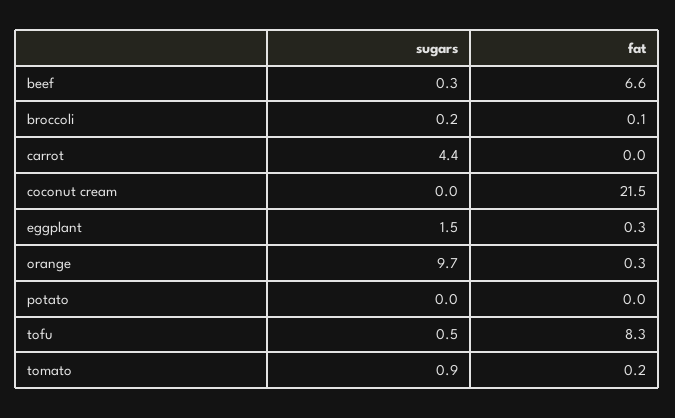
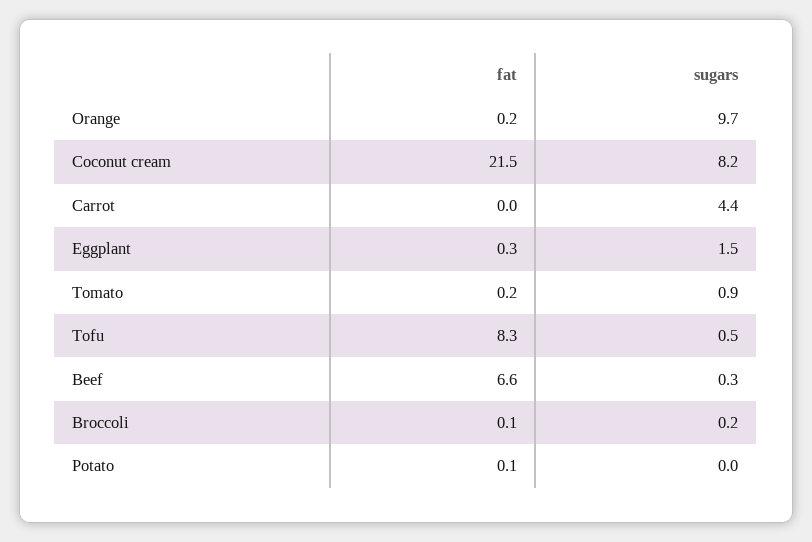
sugars, coconut cream: 0 -> 8.2
fat, orange: 0.3 -> 0.2
fat, potato: 0 -> 0.1

